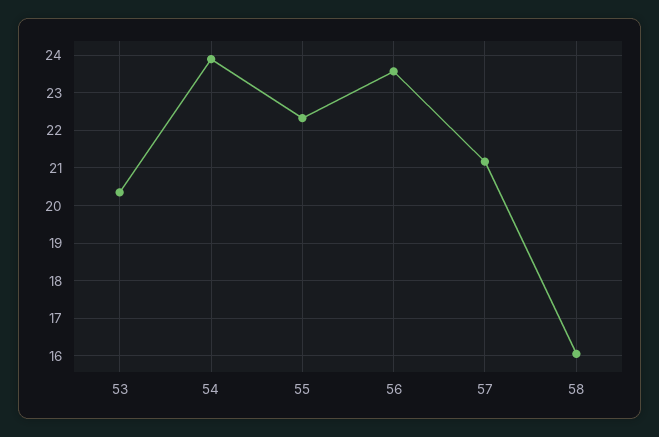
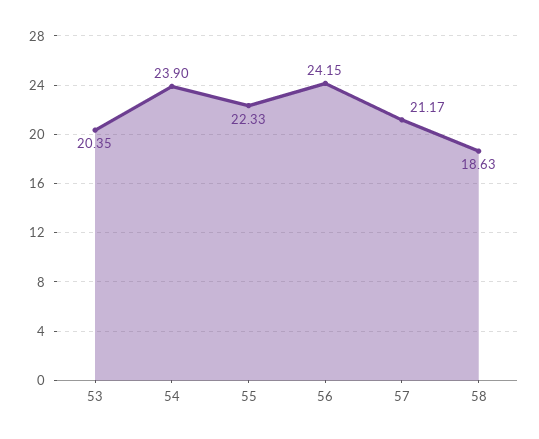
56: 23.6 -> 24.15
58: 16 -> 18.63

